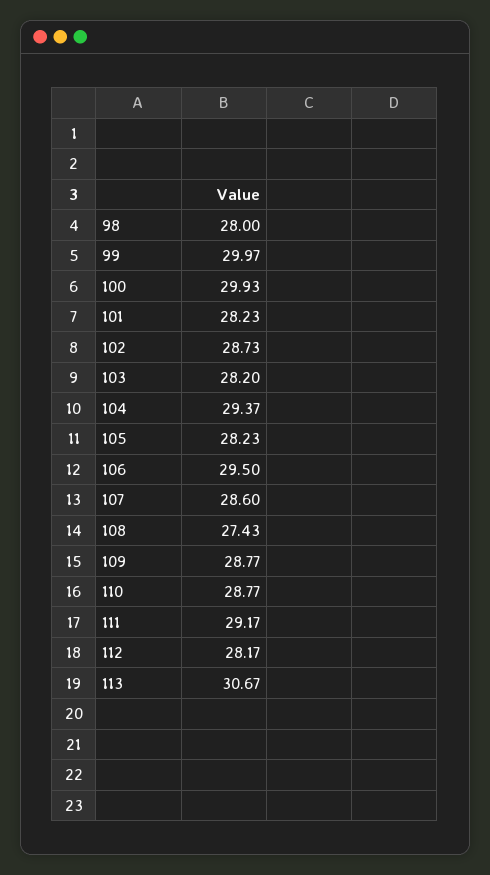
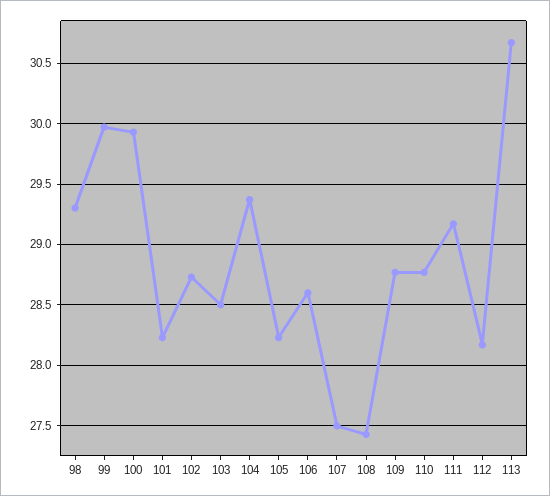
98: 28 -> 29.3
103: 28.2 -> 28.5
106: 29.5 -> 28.6
107: 28.6 -> 27.5

